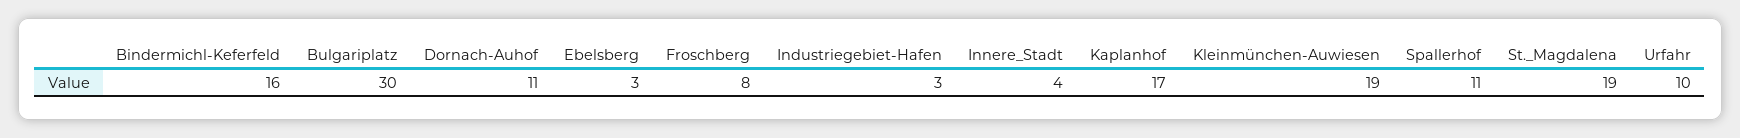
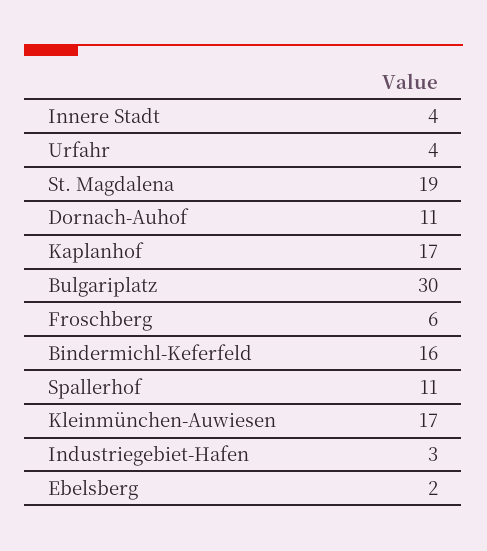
Ebelsberg: 3 -> 2
Froschberg: 8 -> 6
Kleinmünchen-Auwiesen: 19 -> 17
Urfahr: 10 -> 4

